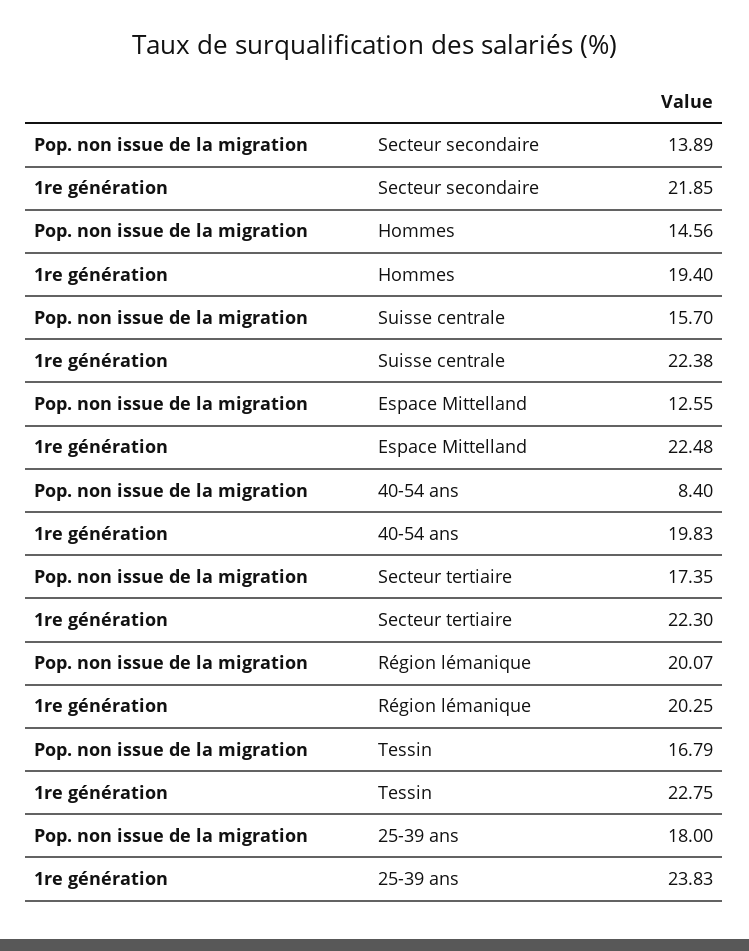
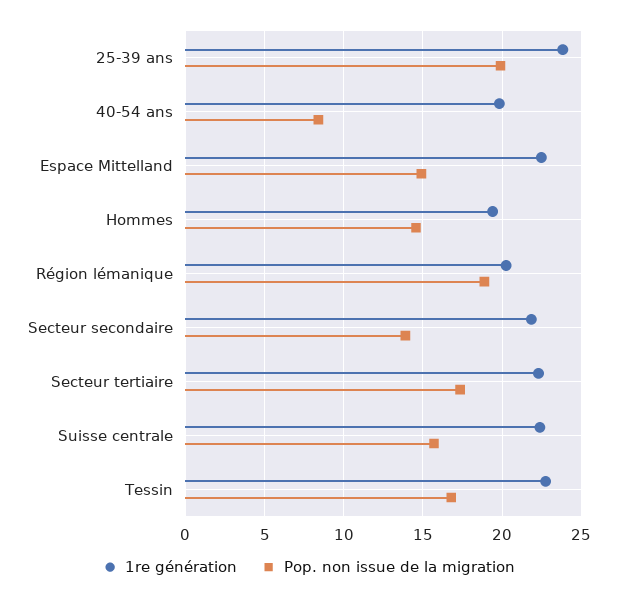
Pop. non issue de la migration, Espace Mittelland: 12.55 -> 15
Pop. non issue de la migration, Région lémanique: 20.07 -> 19
Pop. non issue de la migration, 25-39 ans: 18 -> 20

